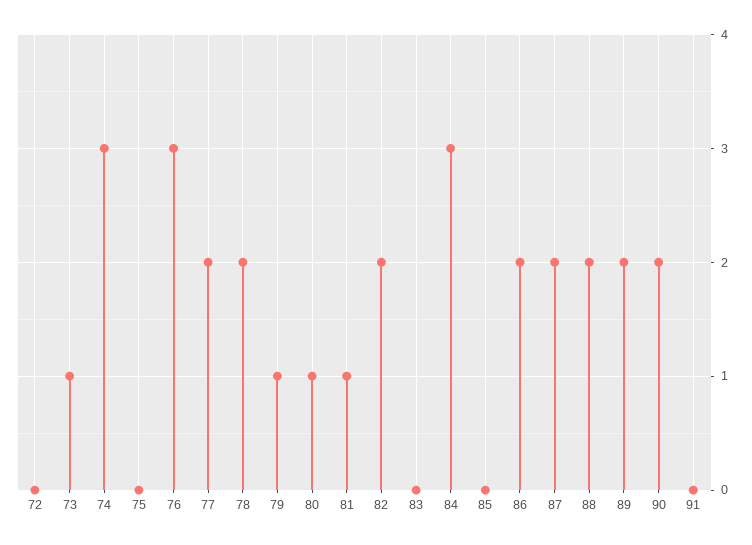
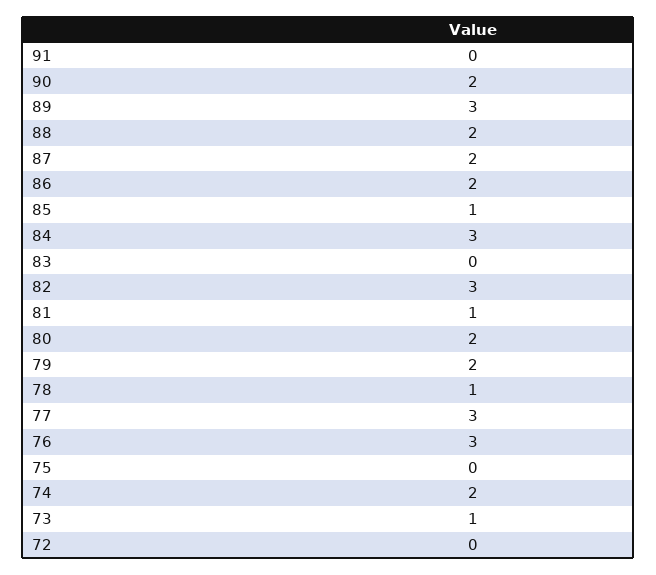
74: 3 -> 2
77: 2 -> 3
78: 2 -> 1
79: 1 -> 2
80: 1 -> 2
82: 2 -> 3
85: 0 -> 1
89: 2 -> 3

